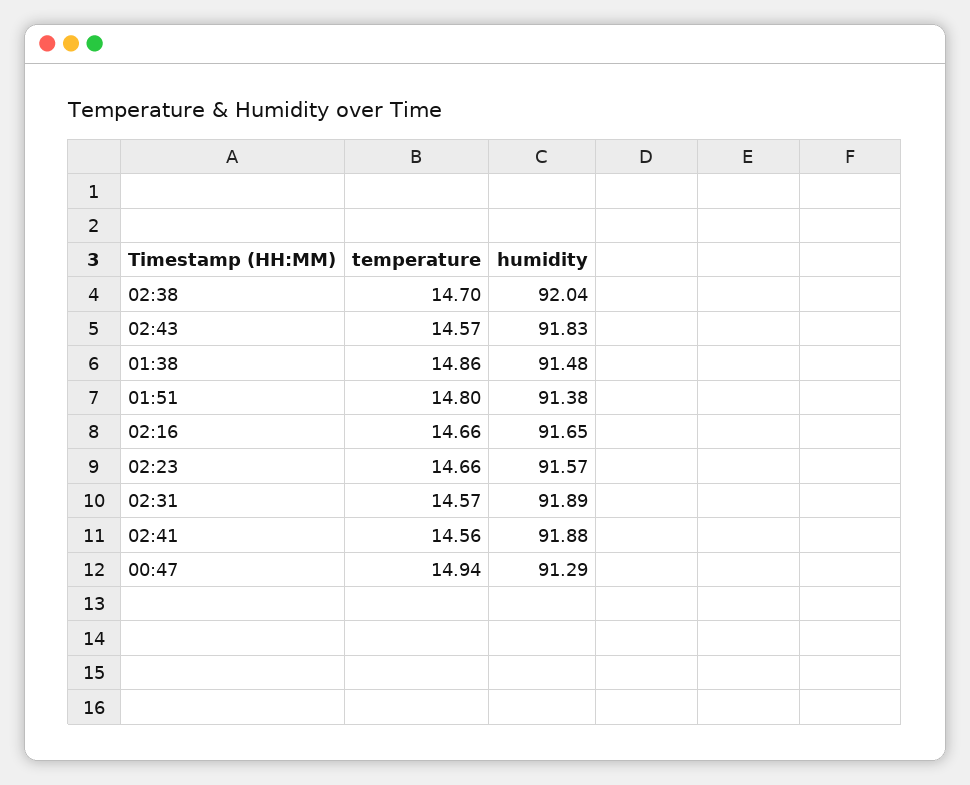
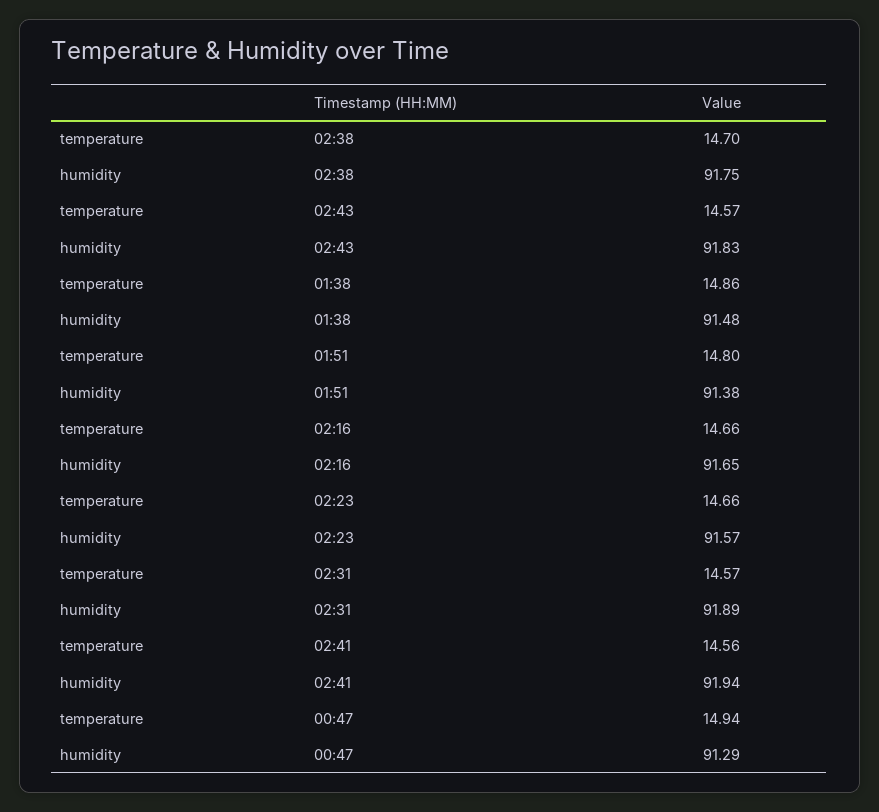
humidity, 02:38: 92.04 -> 91.75
humidity, 02:41: 91.88 -> 91.94

